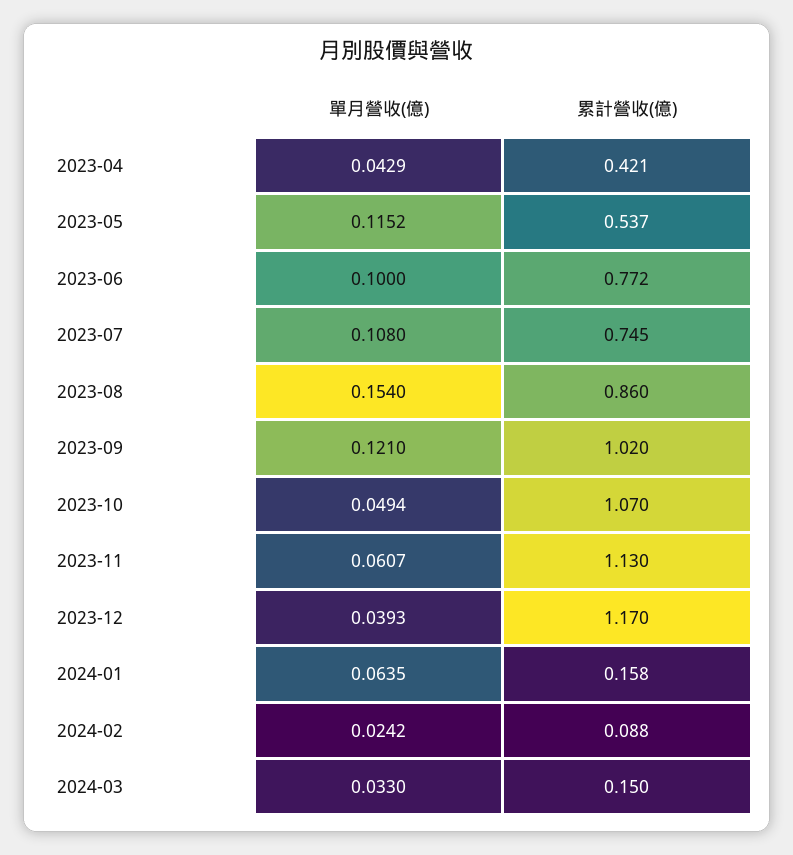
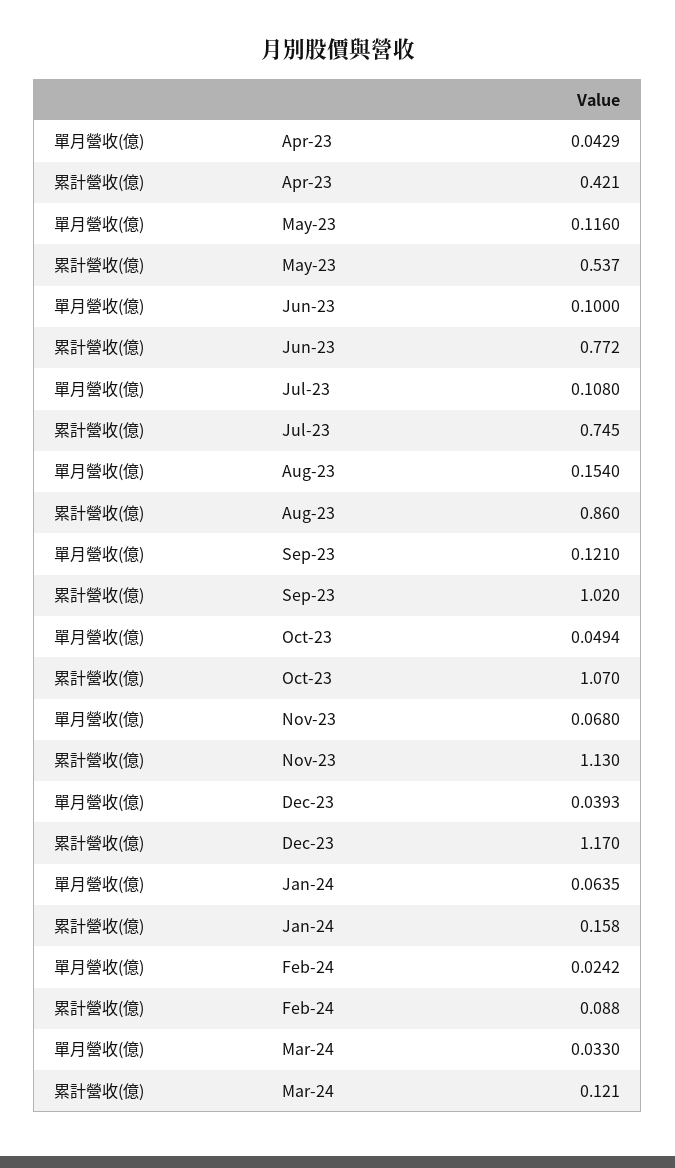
單月營收(億), 2023-05: 0.1152 -> 0.116
單月營收(億), 2023-11: 0.0607 -> 0.068
累計營收(億), 2024-03: 0.15 -> 0.121

